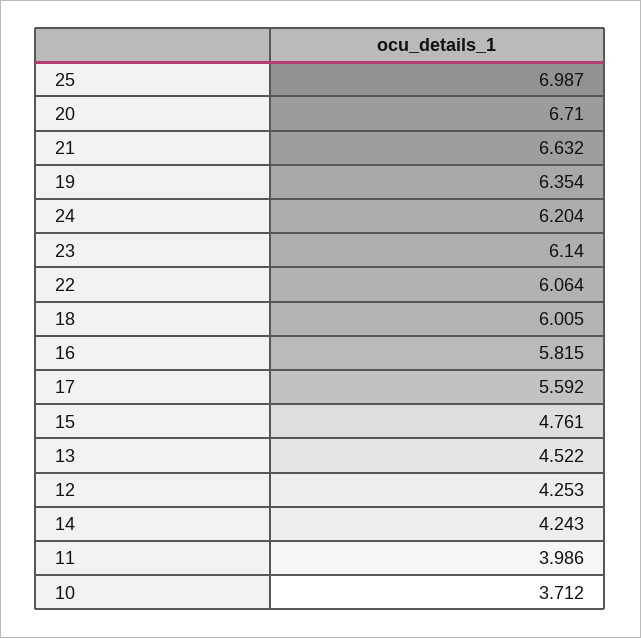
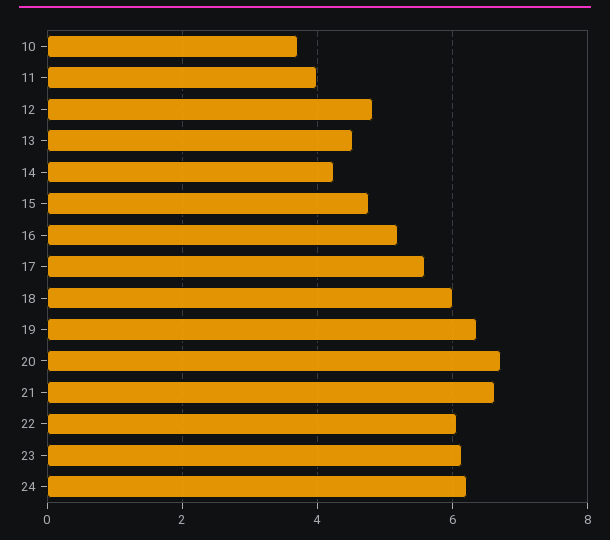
25: 6.987 -> none
16: 5.815 -> 5.2
12: 4.253 -> 4.8

